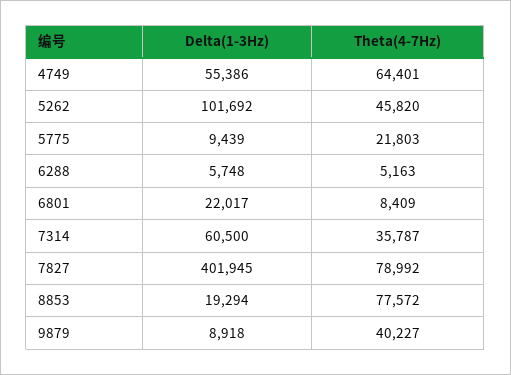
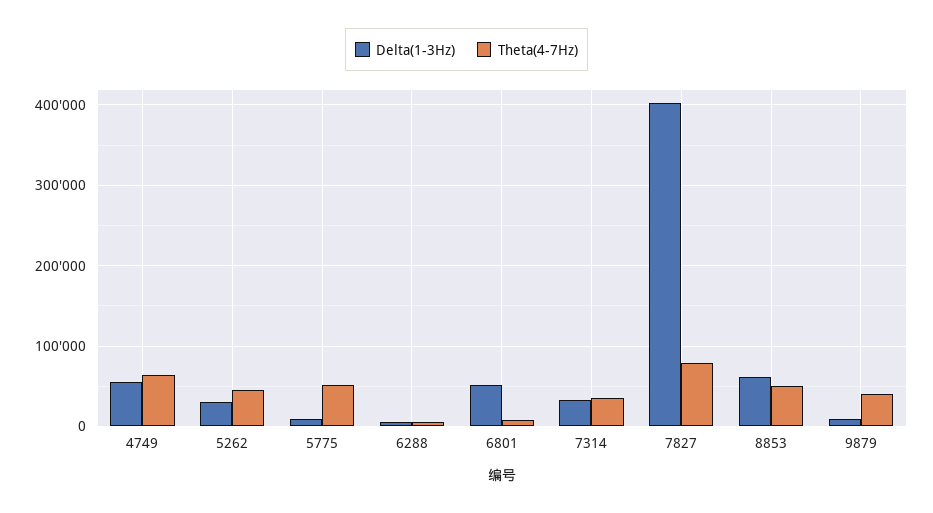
Delta(1-3Hz), 5262: 101692 -> 30000
Theta(4-7Hz), 5775: 21803 -> 50000
Delta(1-3Hz), 6801: 22017 -> 50000
Delta(1-3Hz), 7314: 60500 -> 30000
Delta(1-3Hz), 8853: 19294 -> 60000
Theta(4-7Hz), 8853: 77572 -> 50000

